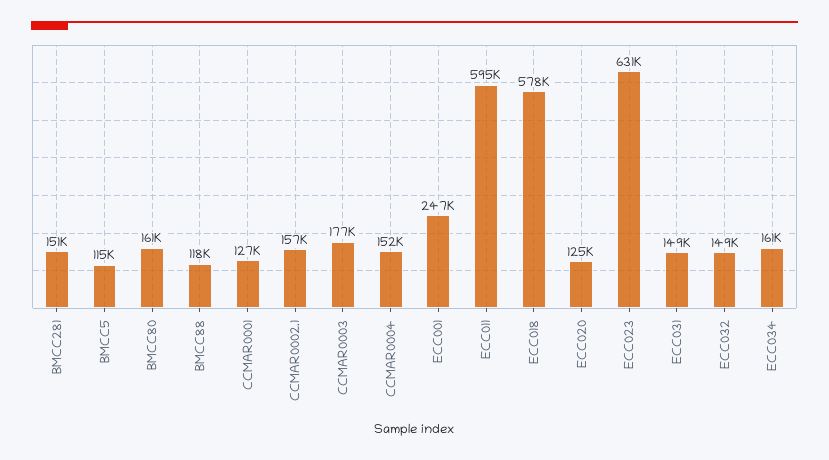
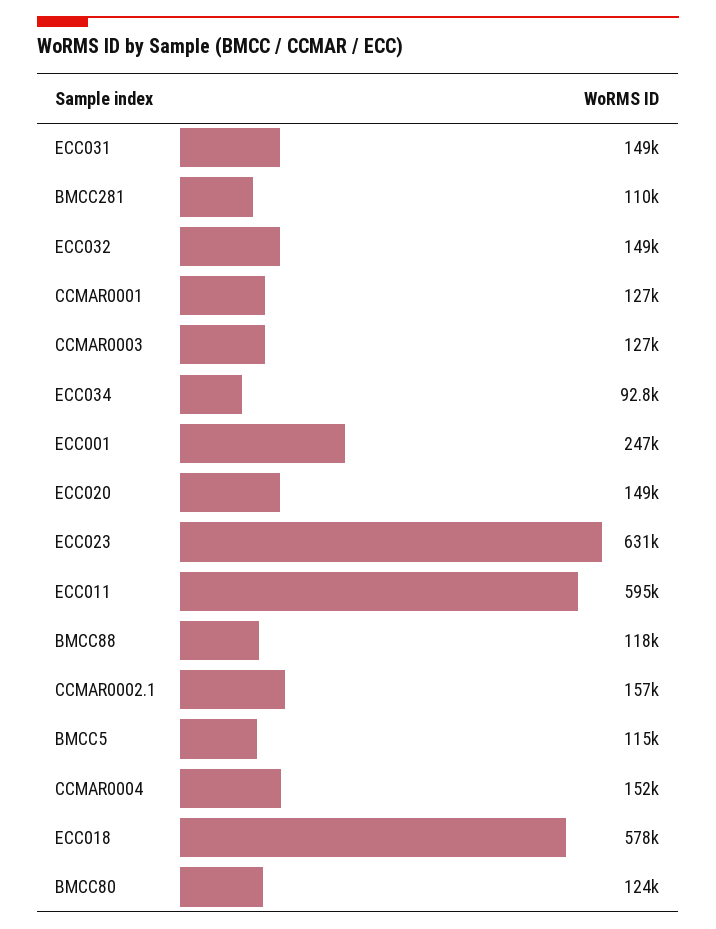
BMCC281: 151000 -> 110000
BMCC80: 161000 -> 124000
CCMAR0003: 177000 -> 127000
ECC020: 125000 -> 149000
ECC034: 161000 -> 92800

